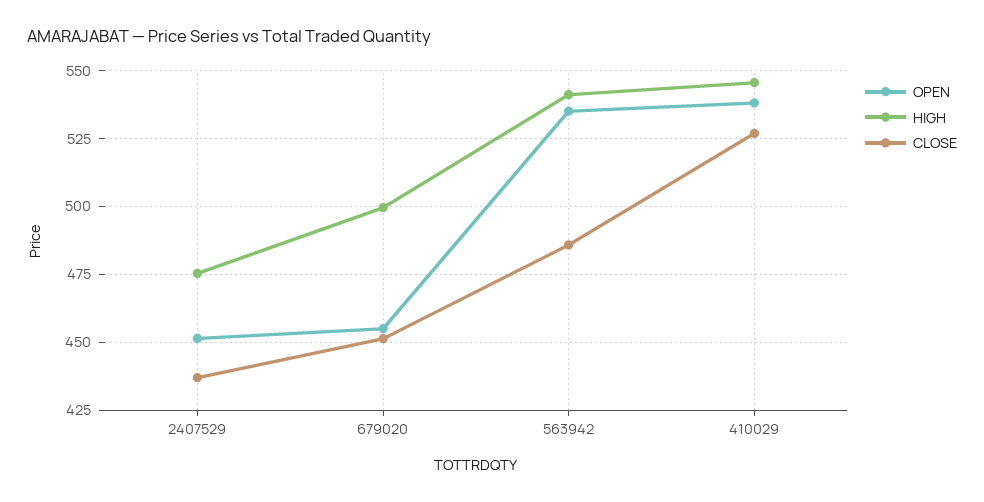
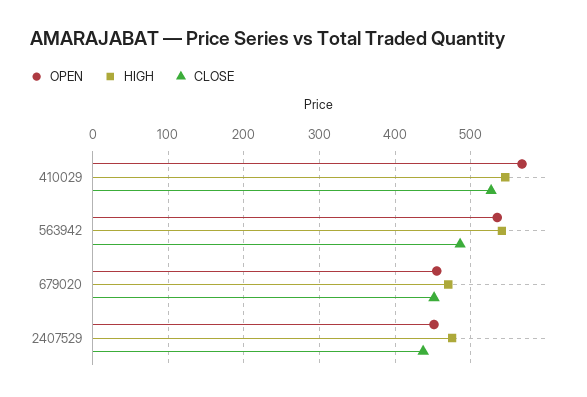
HIGH, 679020: 500 -> 470
OPEN, 410029: 537.5 -> 570

